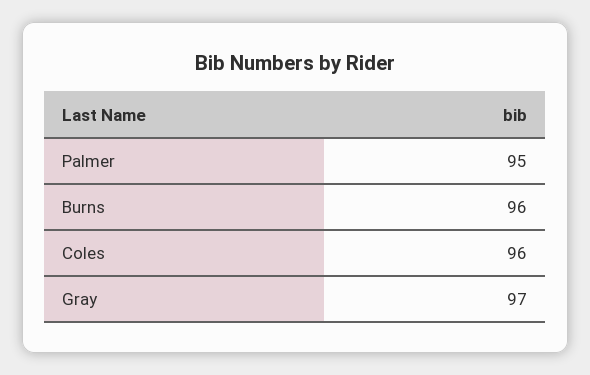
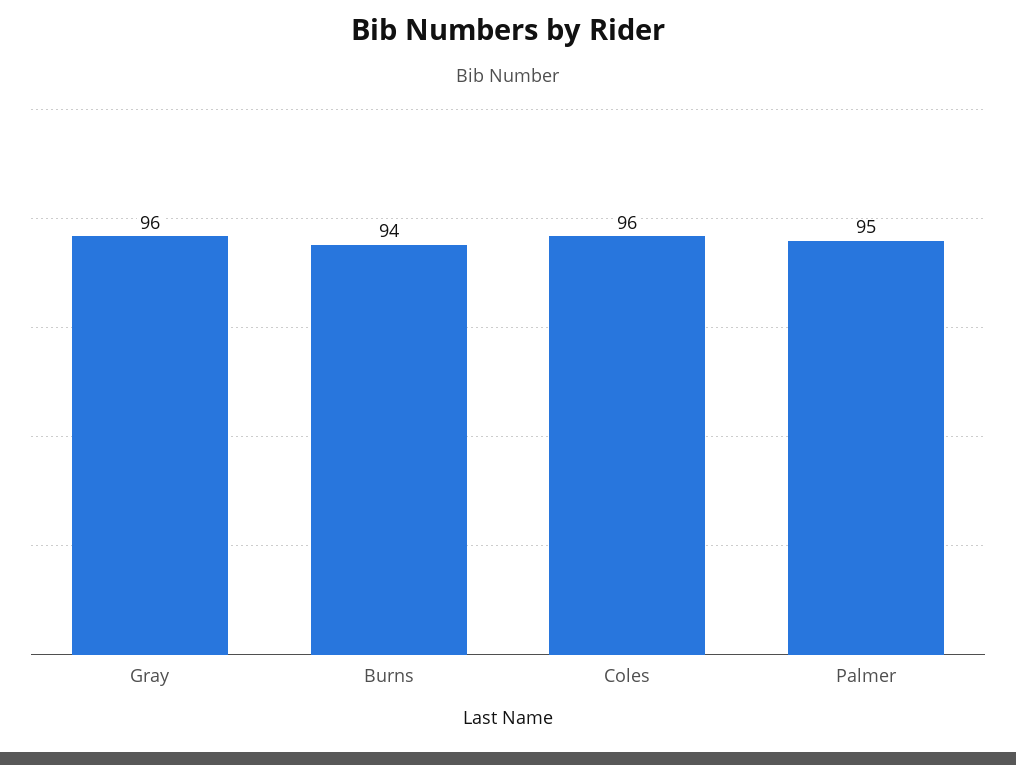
Burns: 96 -> 94
Gray: 97 -> 96

